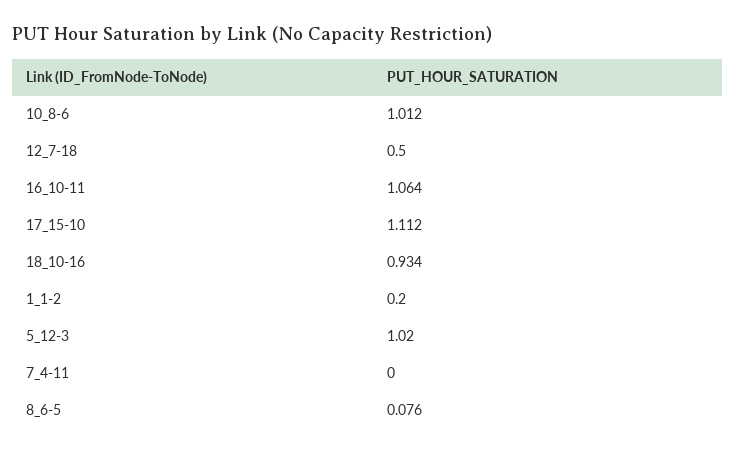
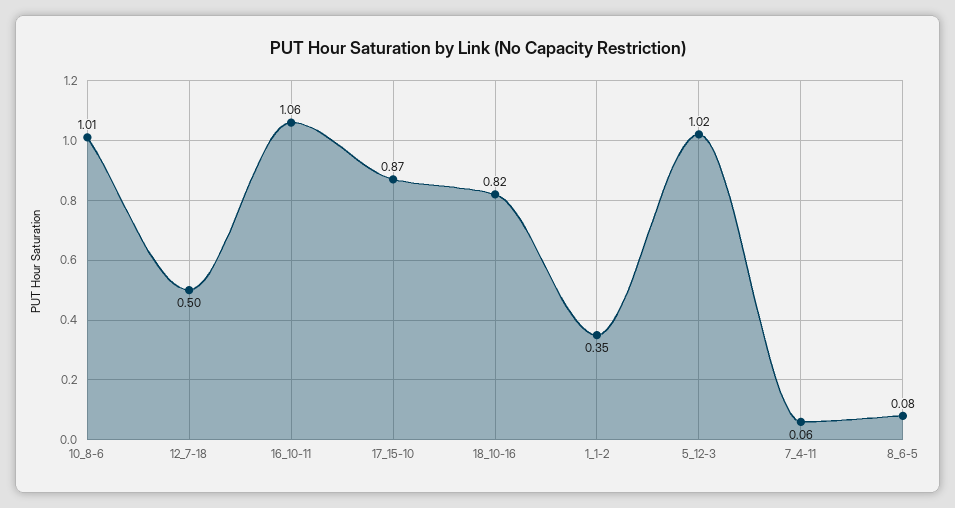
17_15-10: 1.112 -> 0.87
18_10-16: 0.934 -> 0.82
1_1-2: 0.2 -> 0.35
7_4-11: 0 -> 0.06

